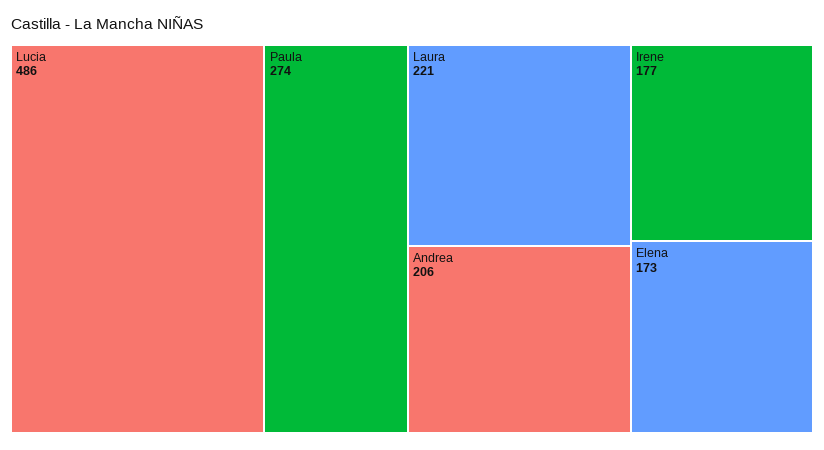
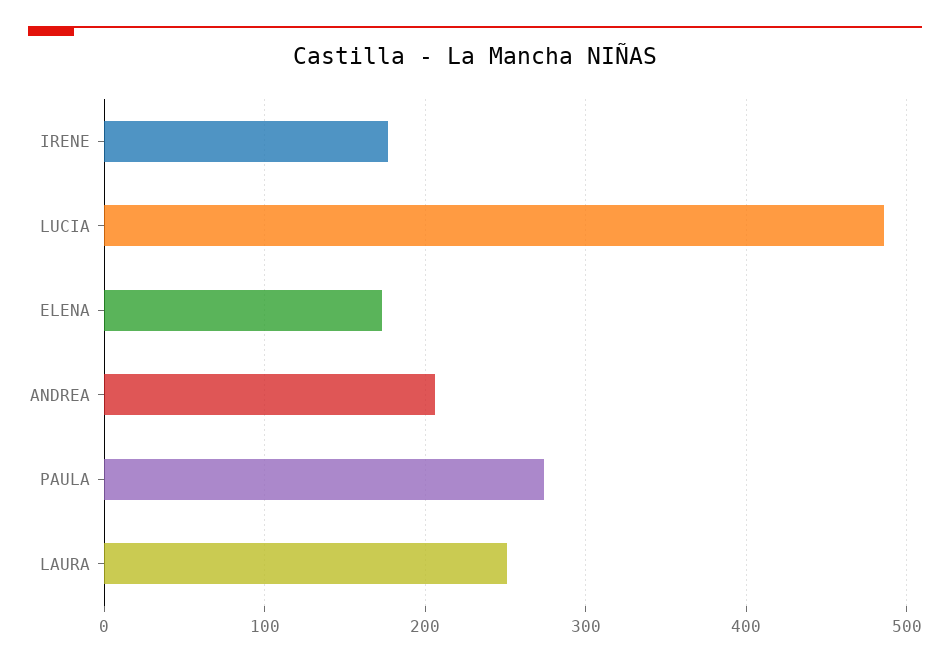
Laura: 221 -> 250

